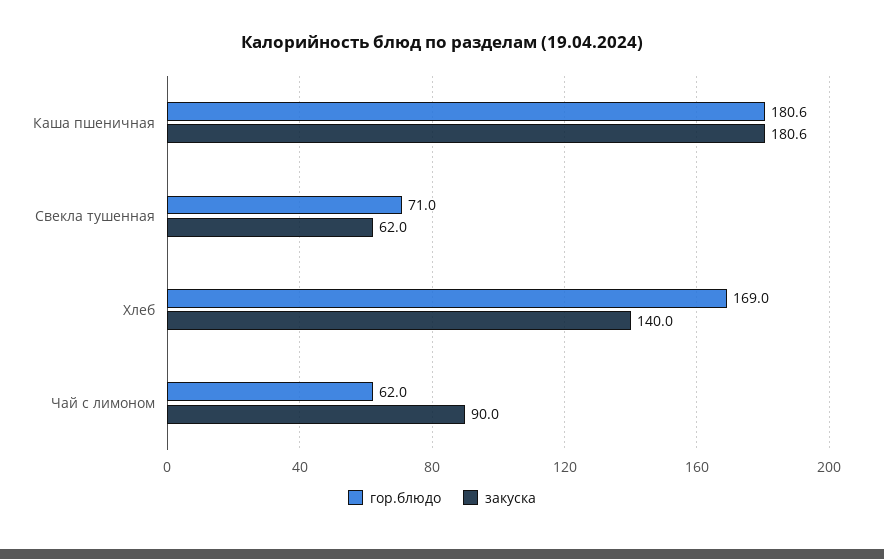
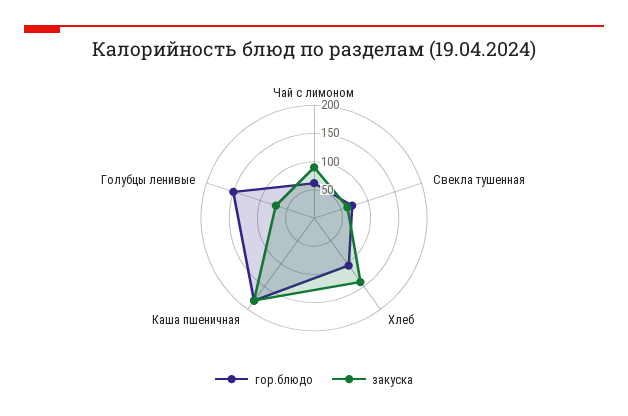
гор.блюдо, Хлеб: 169 -> 100
гор.блюдо, Голубцы ленивые: none -> 150
закуска, Голубцы ленивые: none -> 75

